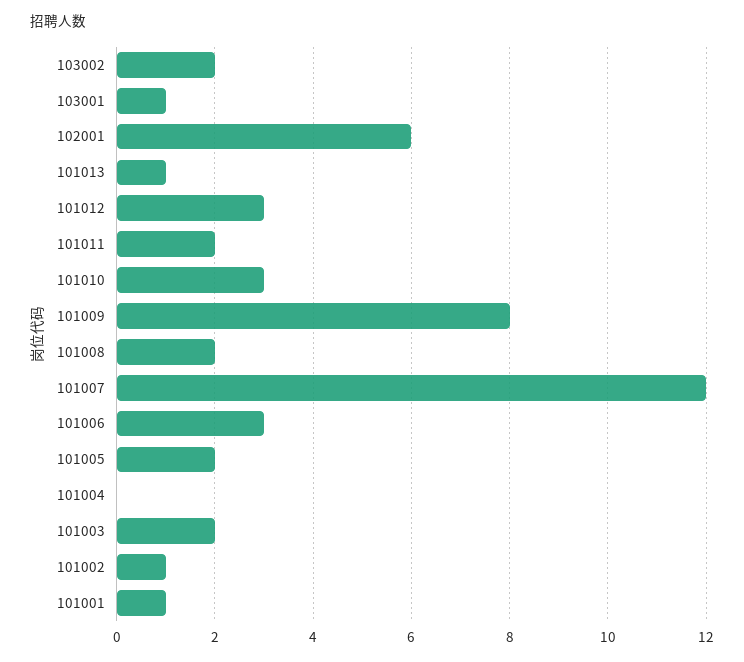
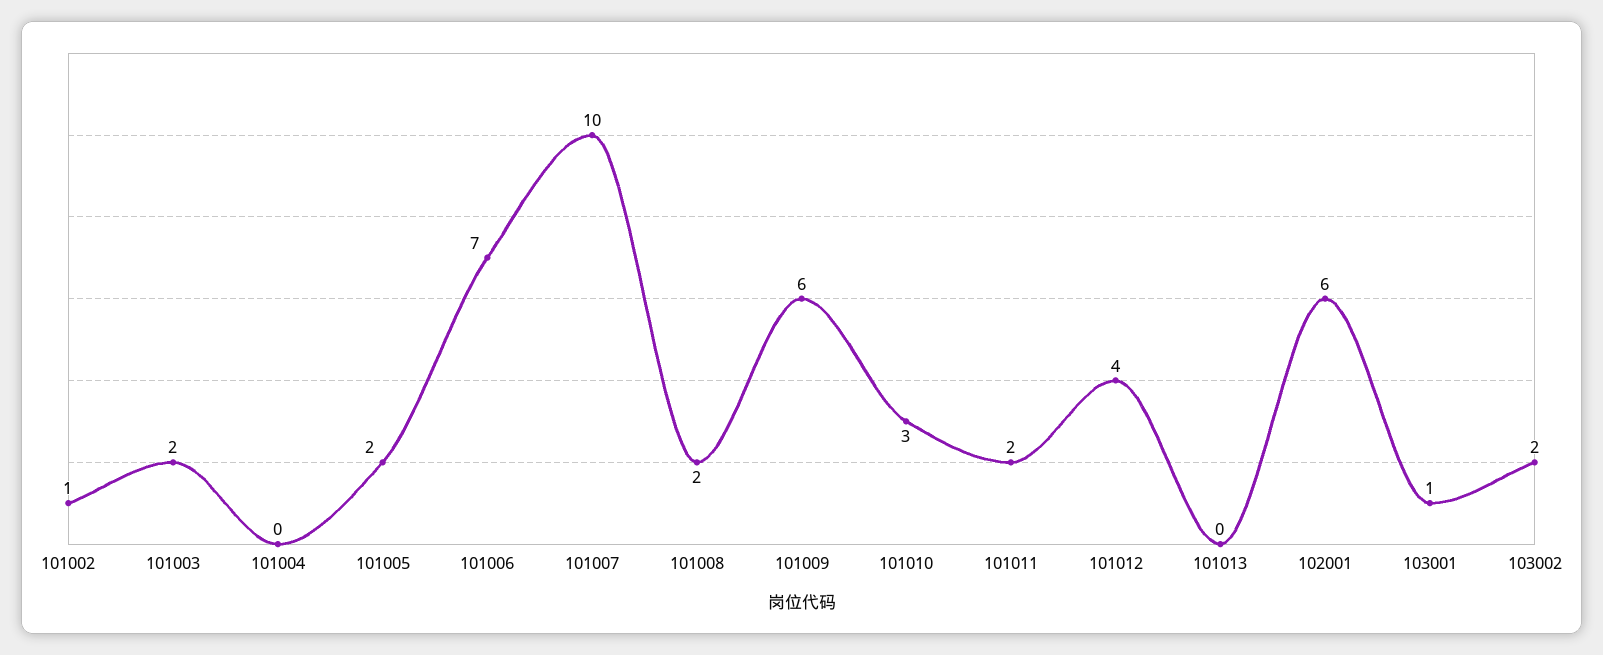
101013: 1 -> 0
101012: 3 -> 4
101009: 8 -> 6
101007: 12 -> 10
101006: 3 -> 7
101001: 1 -> none

